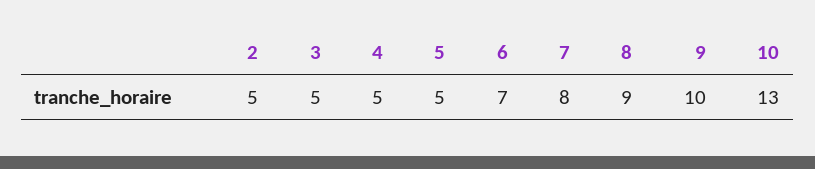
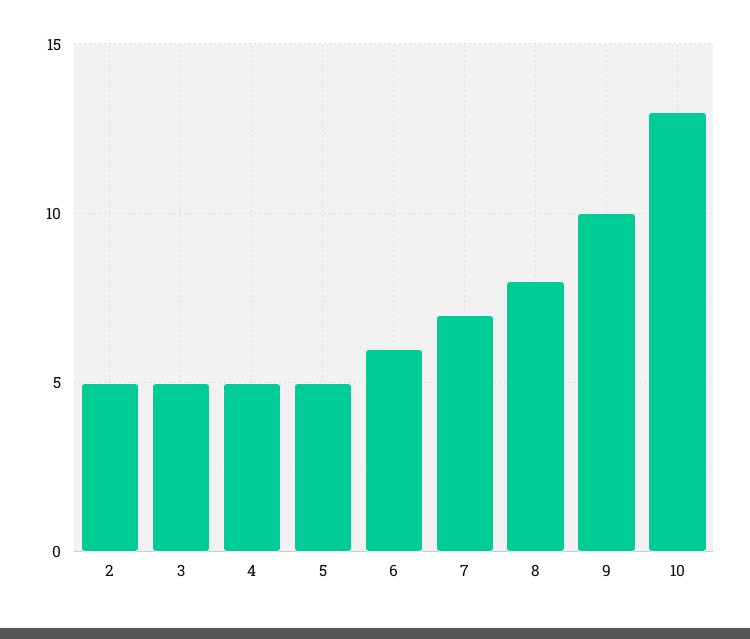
6: 7 -> 6
7: 8 -> 7
8: 9 -> 8

